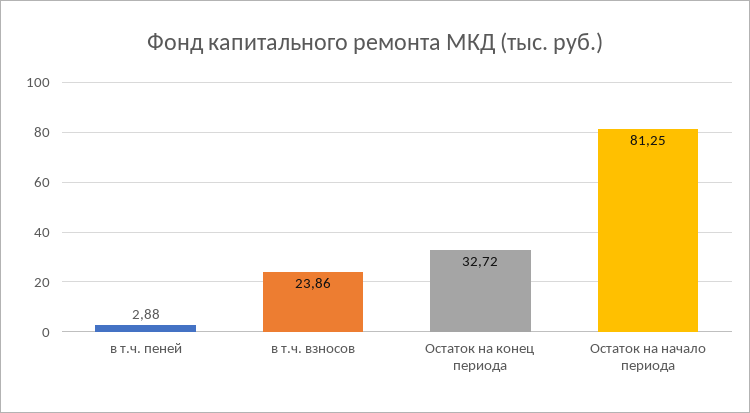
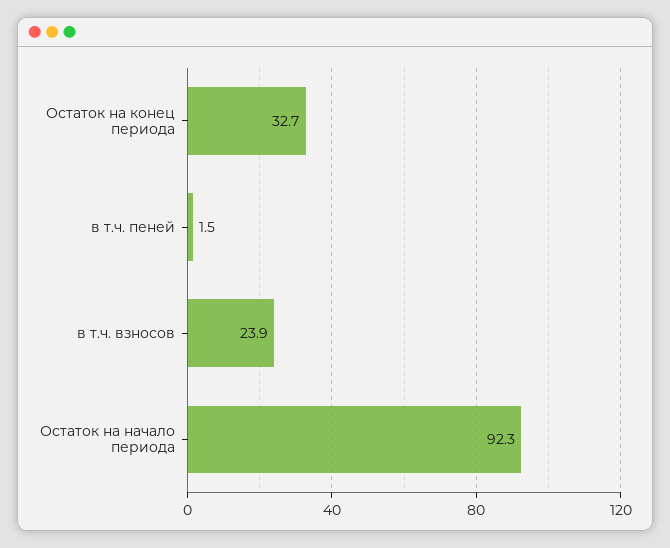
в т.ч. пеней: 2.88 -> 1.5
Остаток на начало периода: 81.25 -> 92.3

